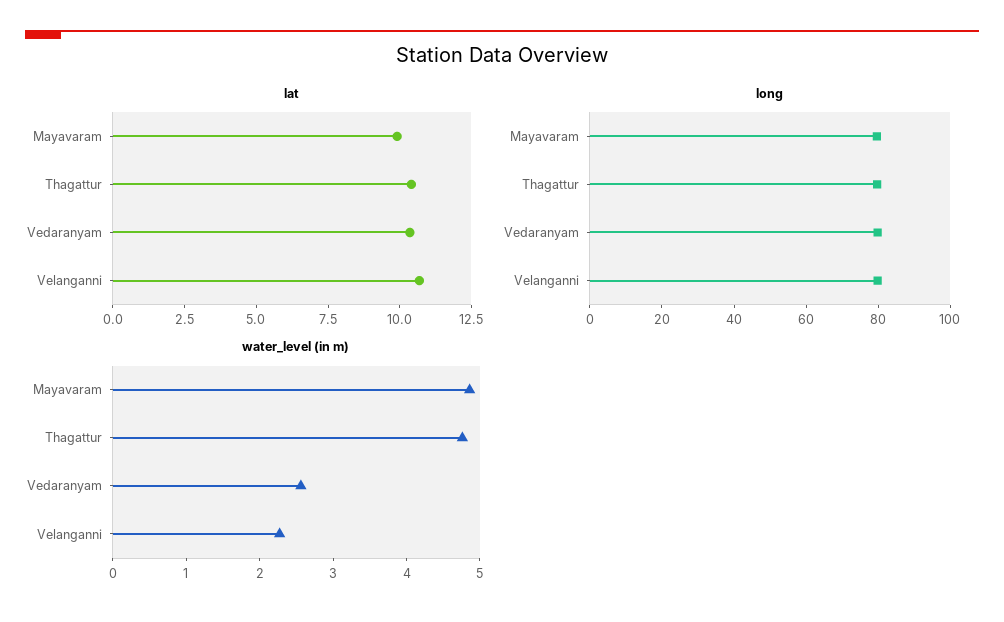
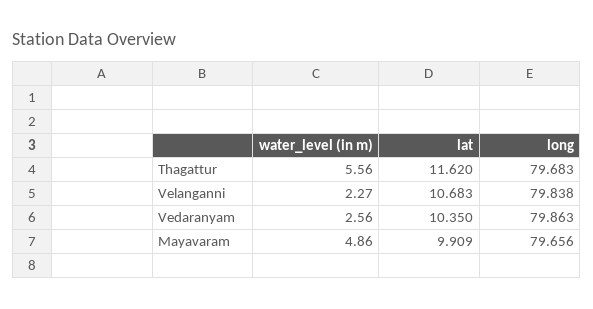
lat, Thagattur: 10.5 -> 11.62
water_level (in m), Thagattur: 4.8 -> 5.56

